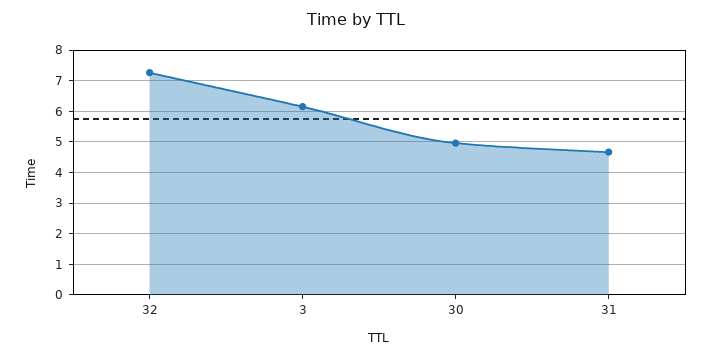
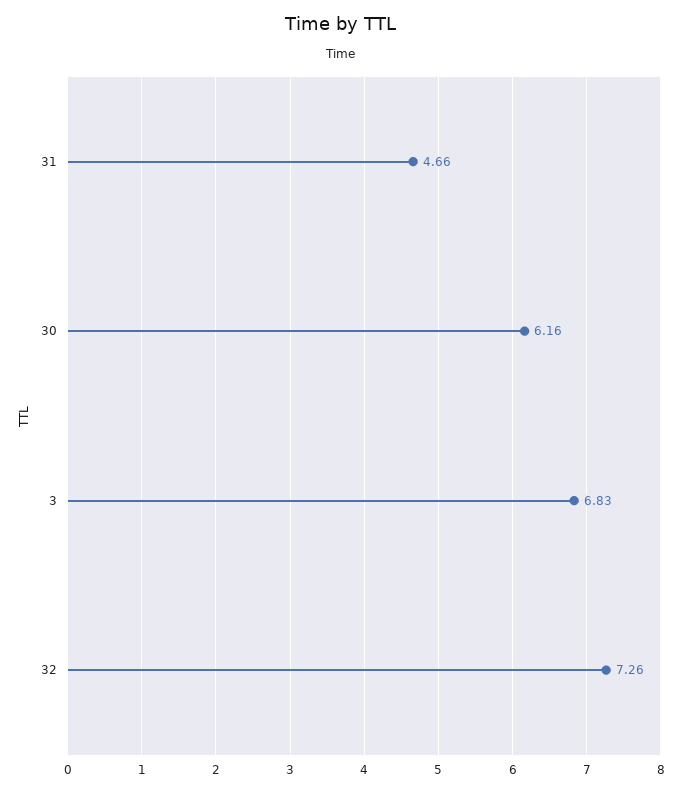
3: 6.2 -> 6.83
30: 5 -> 6.16

